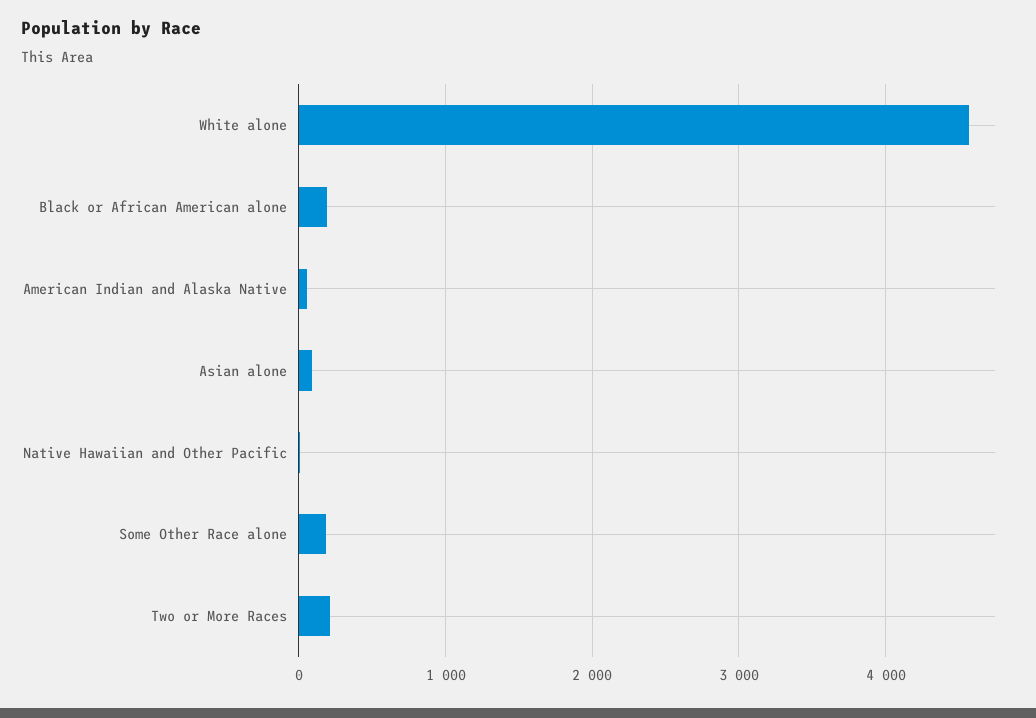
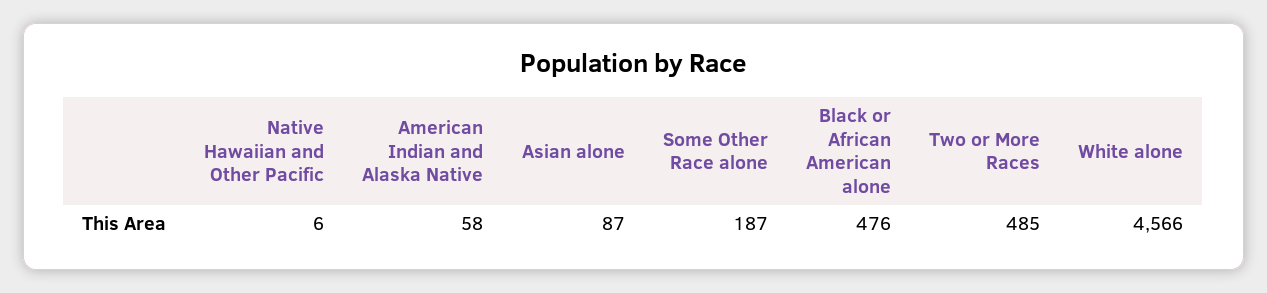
Black or African American alone: 200 -> 476
Two or More Races: 200 -> 485

